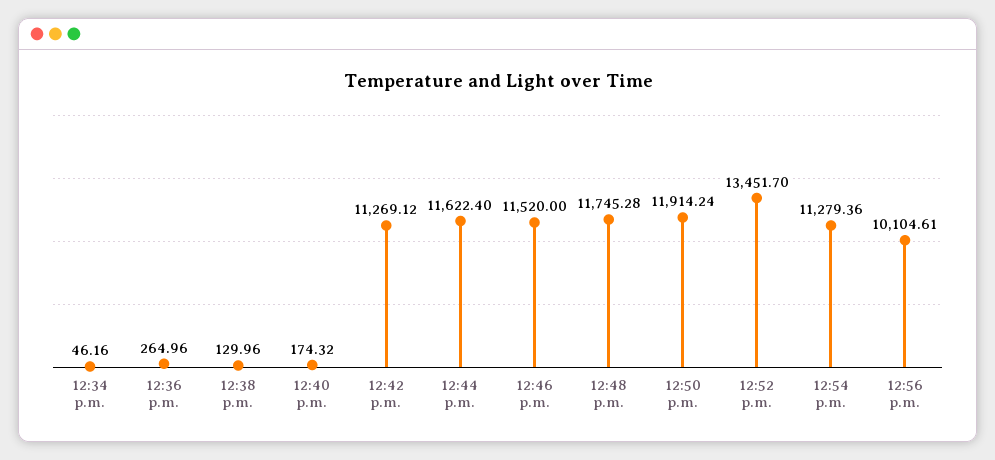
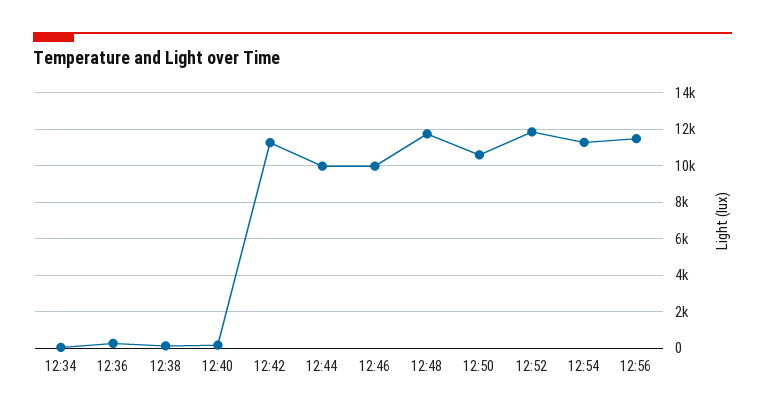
12:44 p.m.: 11622.4 -> 10000
12:46 p.m.: 11520 -> 10000
12:50 p.m.: 11914.24 -> 10500
12:52 p.m.: 13451.7 -> 12000
12:56 p.m.: 10104.61 -> 11500

